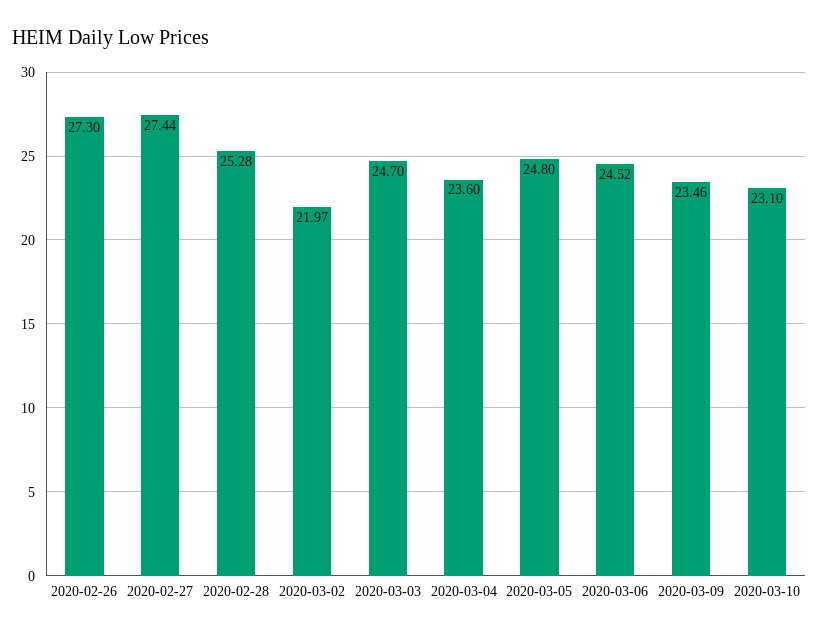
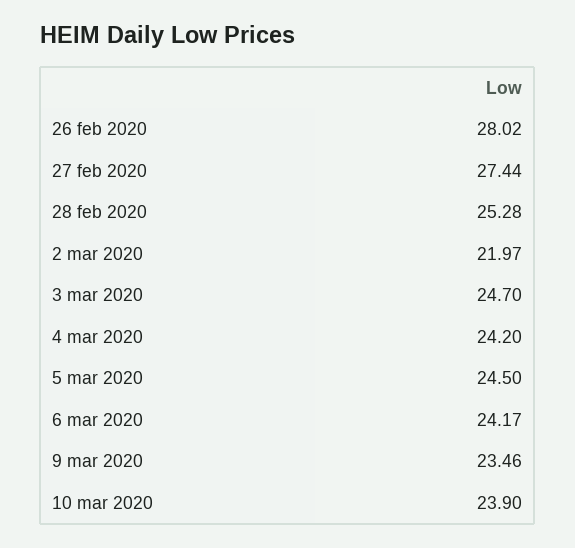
2020-02-26: 27.3 -> 28.02
2020-03-04: 23.6 -> 24.2
2020-03-05: 24.8 -> 24.5
2020-03-06: 24.52 -> 24.17
2020-03-10: 23.1 -> 23.9

